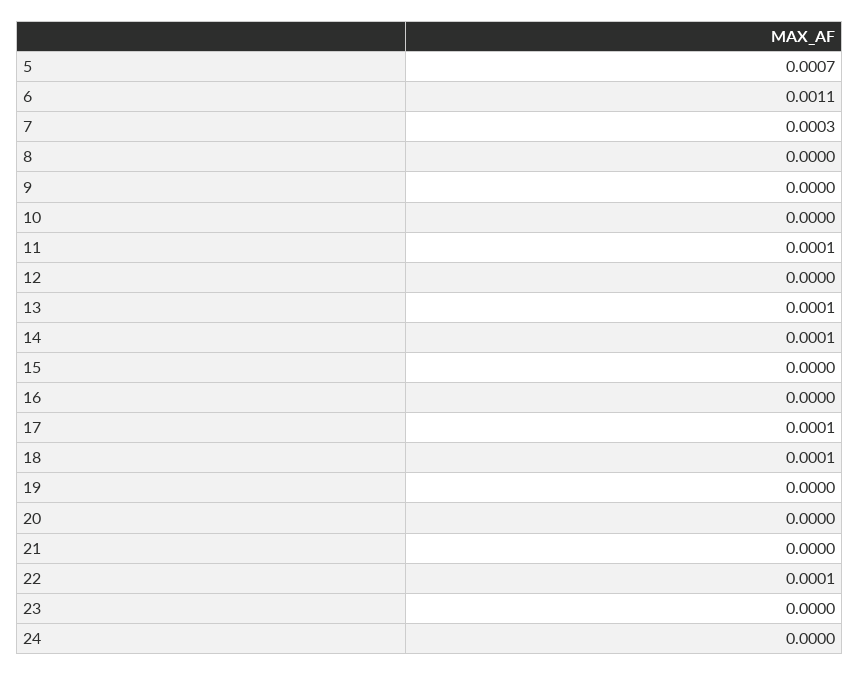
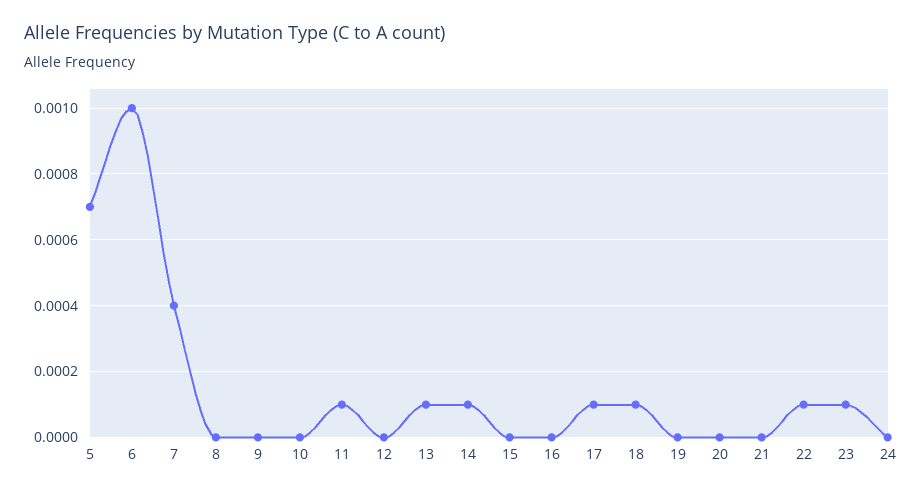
6: 0.0011 -> 0.001
7: 0.0003 -> 0.0004
23: 0 -> 0.0001

